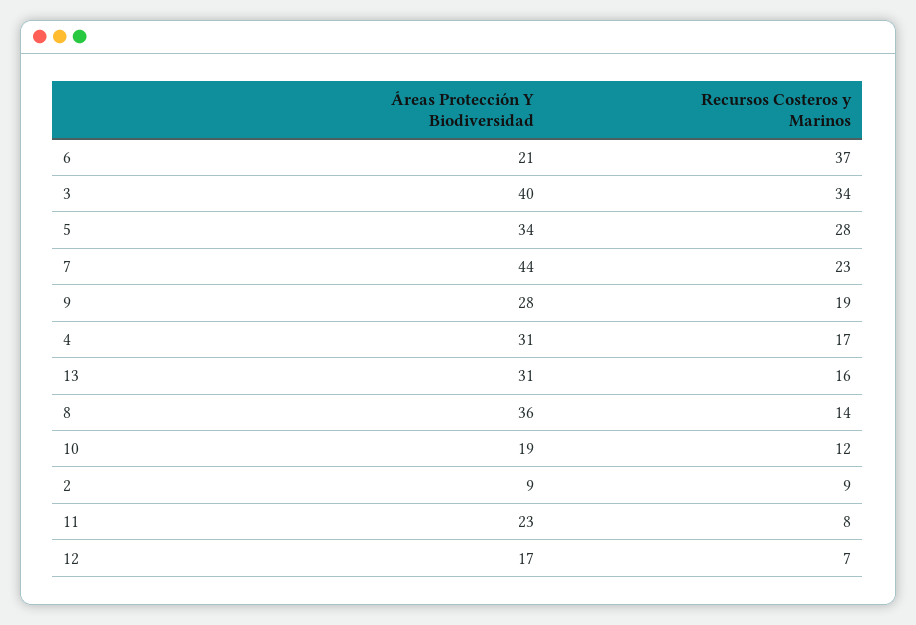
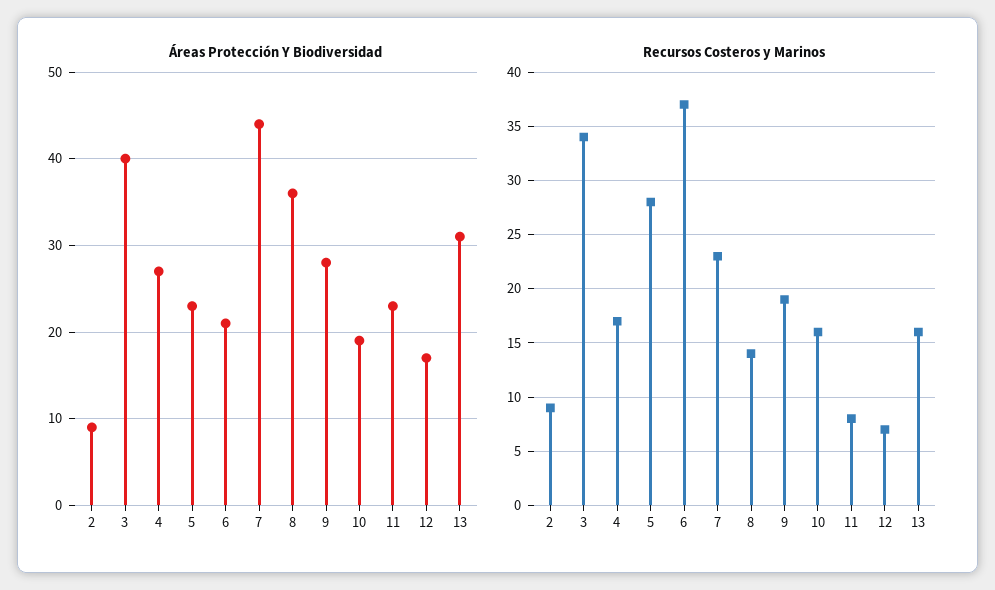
Áreas Protección Y Biodiversidad, 5: 34 -> 23
Áreas Protección Y Biodiversidad, 4: 31 -> 27
Recursos Costeros y Marinos, 10: 12 -> 16

